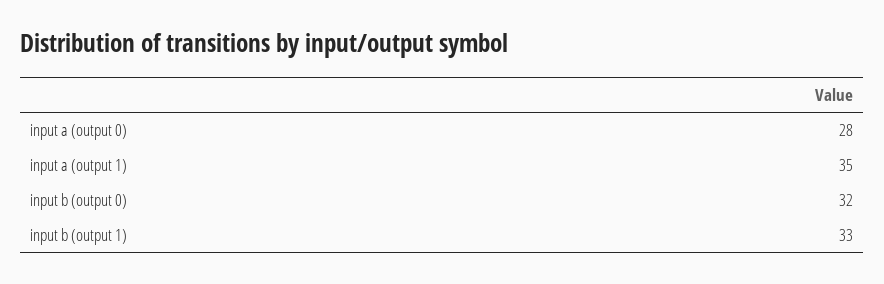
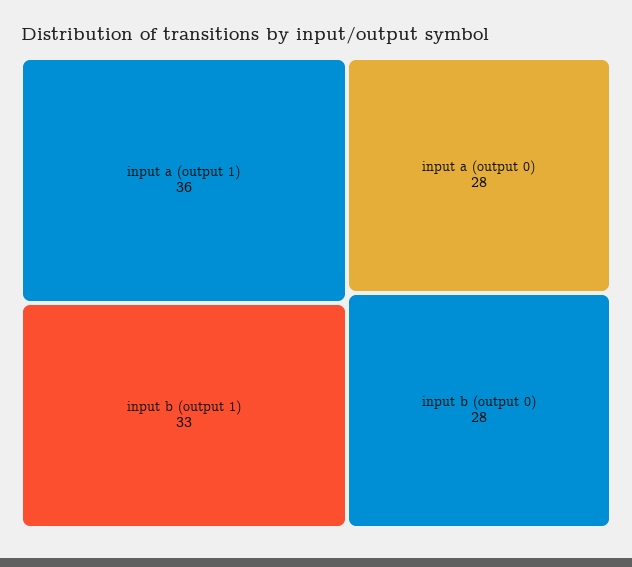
input a (output 1): 35 -> 36
input b (output 0): 32 -> 28

